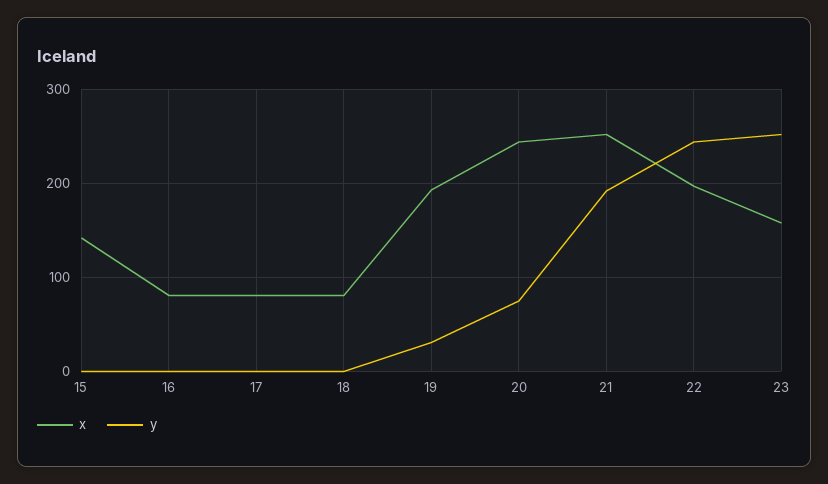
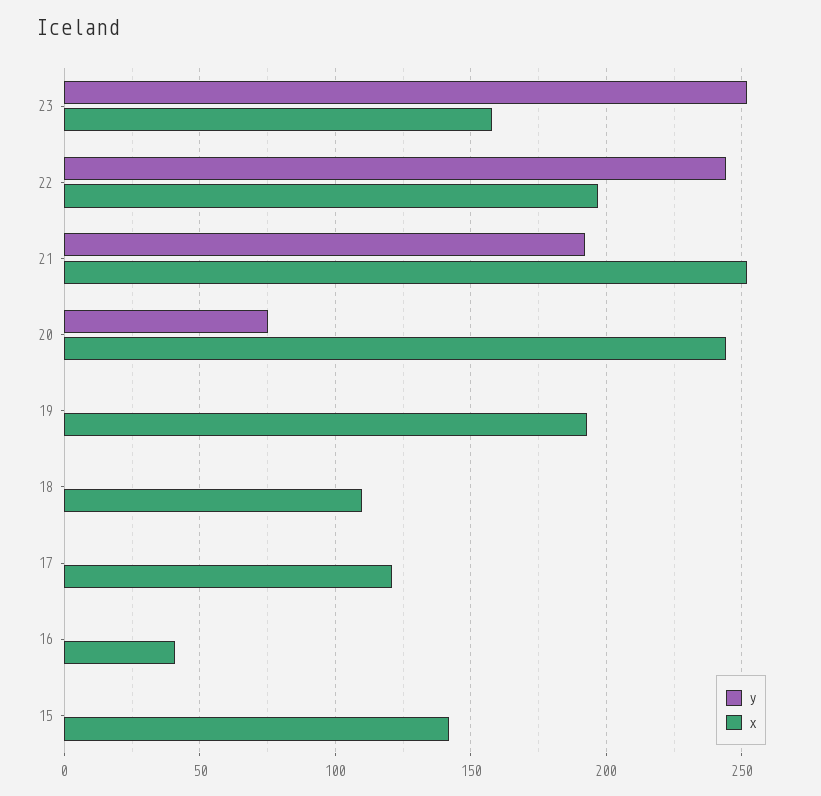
x, 16: 80 -> 40
x, 17: 80 -> 120
x, 18: 80 -> 110
y, 19: 30 -> 0

